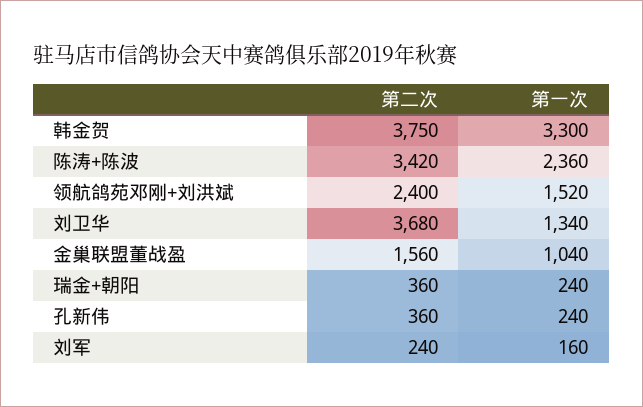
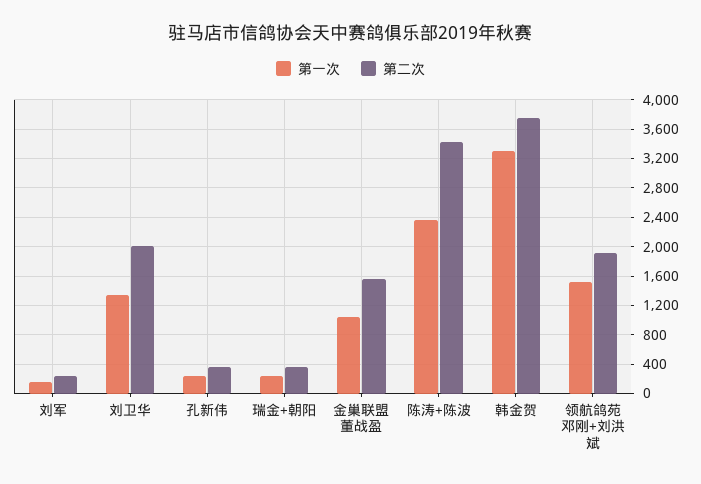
第二次, 领航鸽苑邓刚+刘洪斌: 2400 -> 1900
第二次, 刘卫华: 3680 -> 2000

